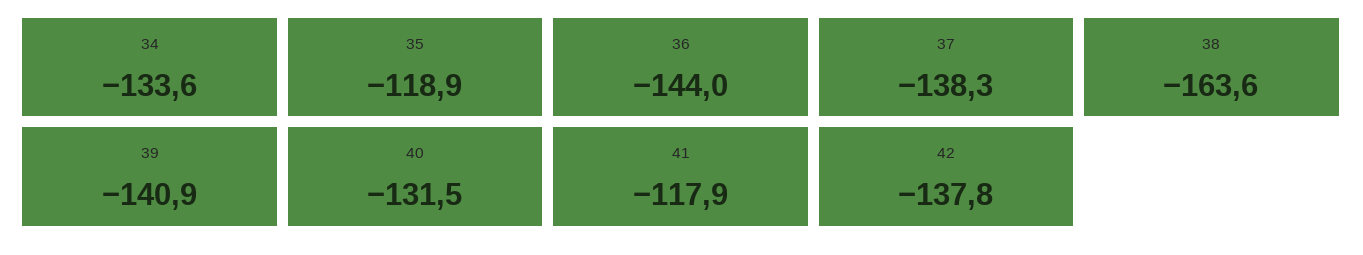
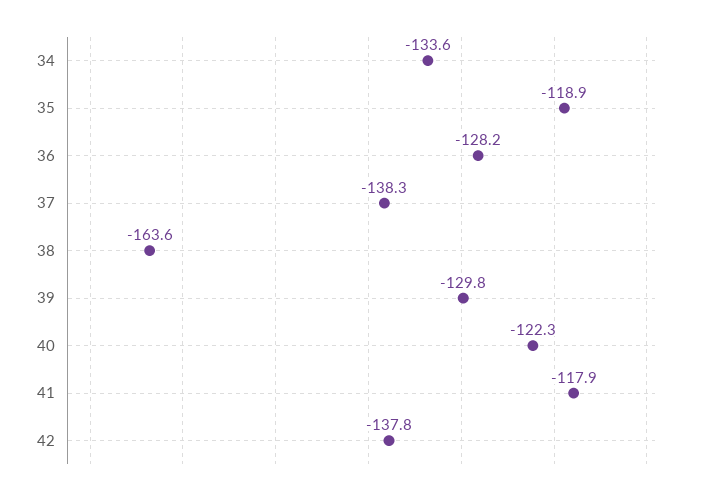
36: -144 -> -128.2
39: -140.9 -> -129.8
40: -131.5 -> -122.3

